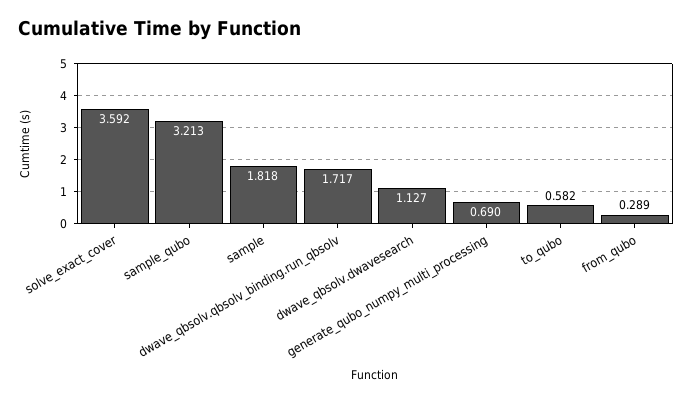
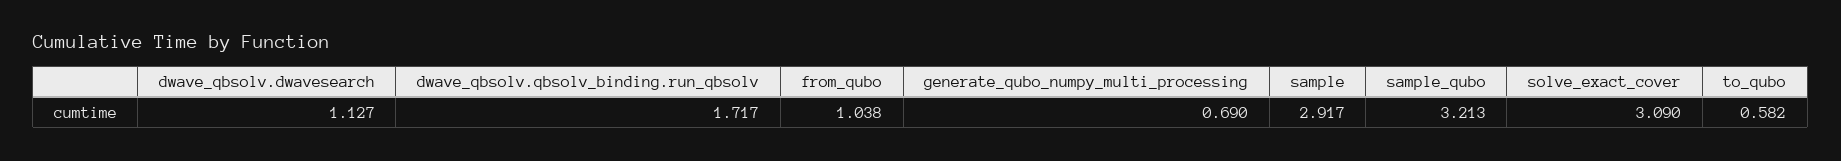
solve_exact_cover: 3.592 -> 3.09
sample: 1.818 -> 2.917
from_qubo: 0.289 -> 1.038

